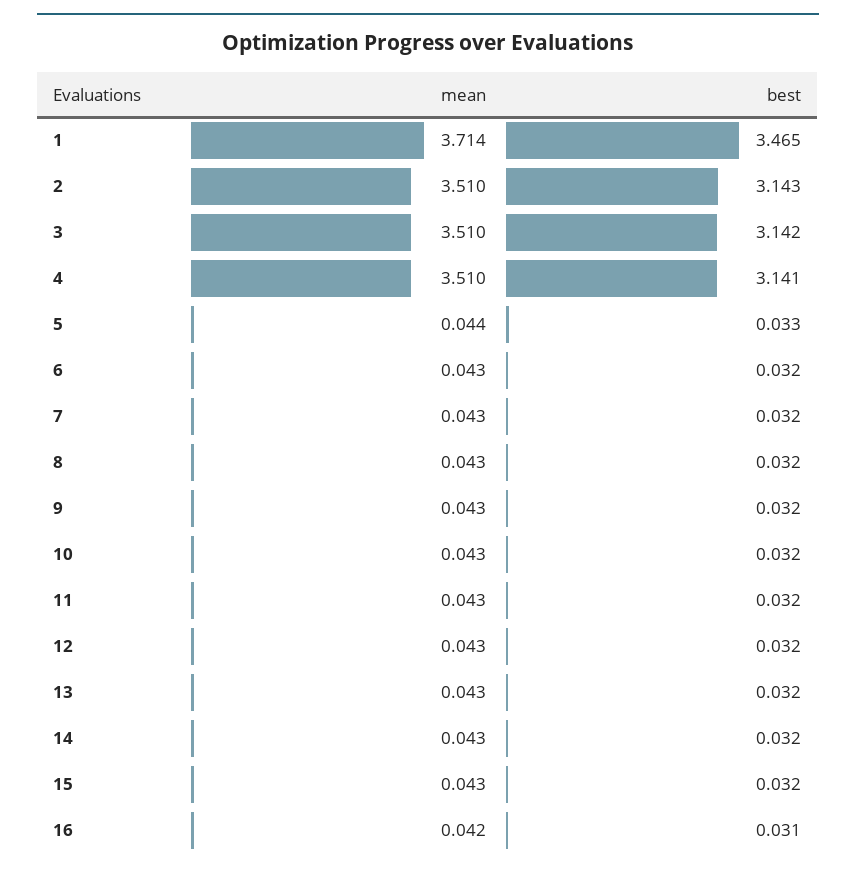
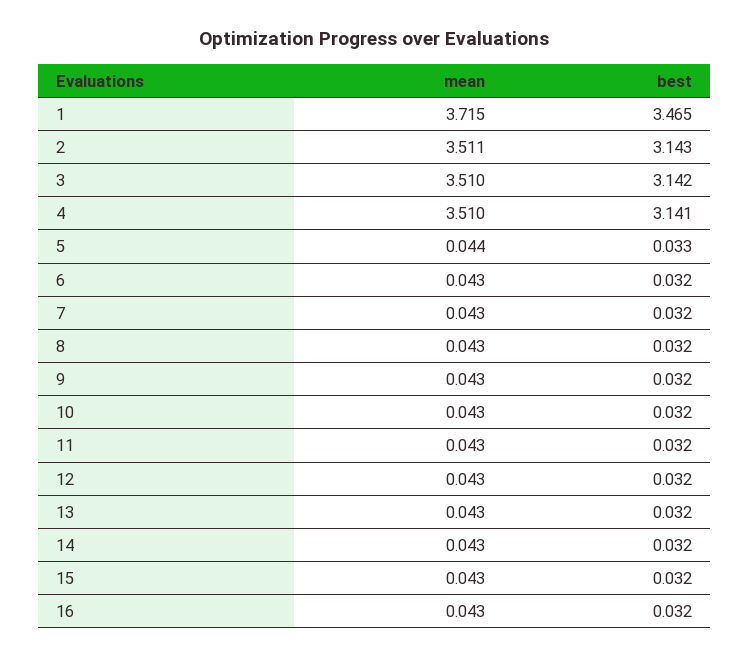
mean, 1: 3.714 -> 3.715
mean, 2: 3.51 -> 3.511
mean, 16: 0.042 -> 0.043
best, 16: 0.031 -> 0.032

